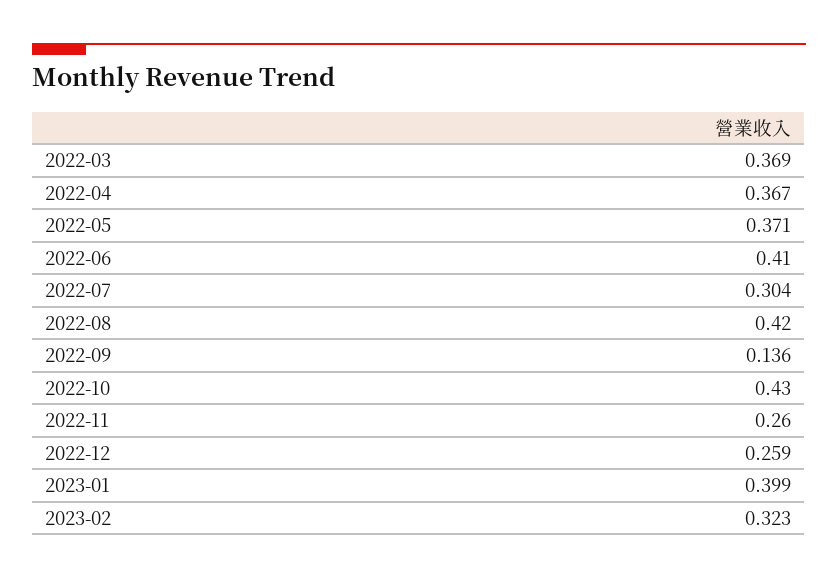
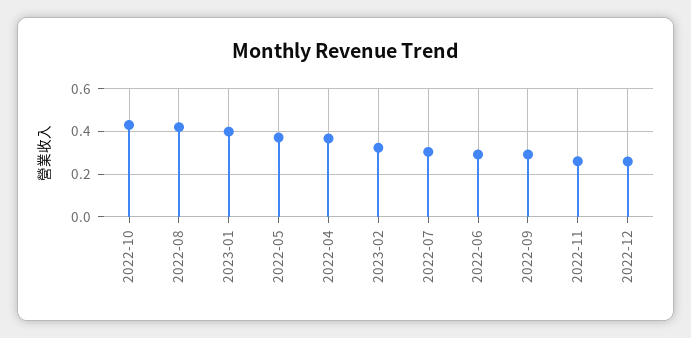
2022-03: 0.369 -> none
2022-06: 0.41 -> 0.3
2022-09: 0.136 -> 0.3

